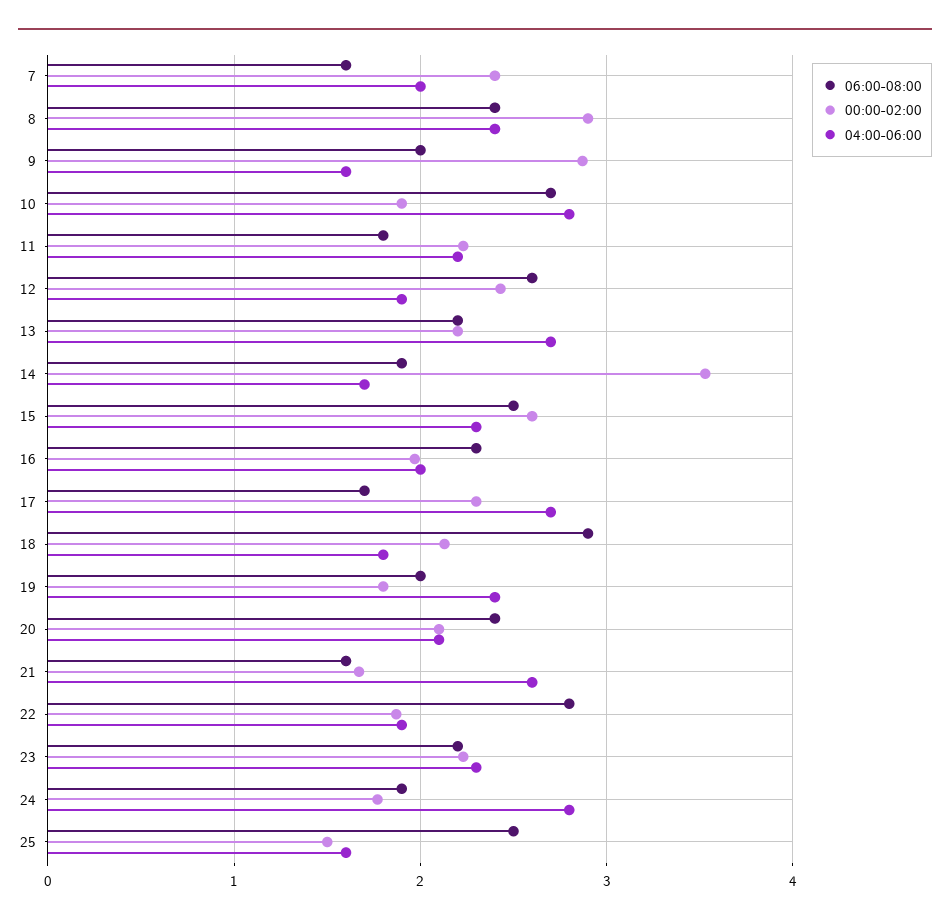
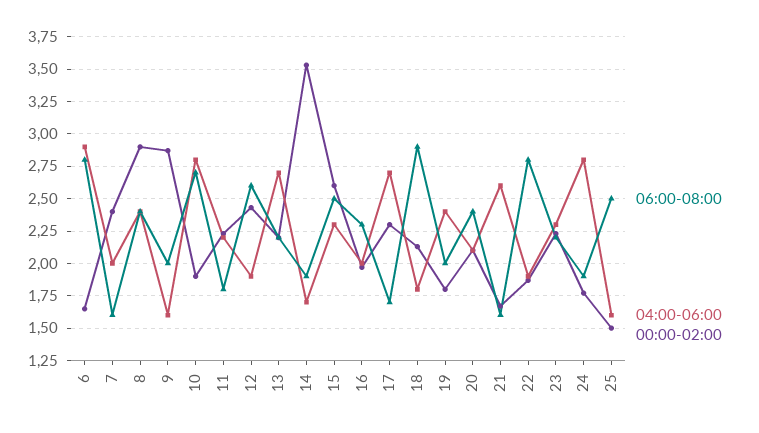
06:00-08:00, 6: none -> 2.8
04:00-06:00, 6: none -> 2.9
00:00-02:00, 6: none -> 1.65

